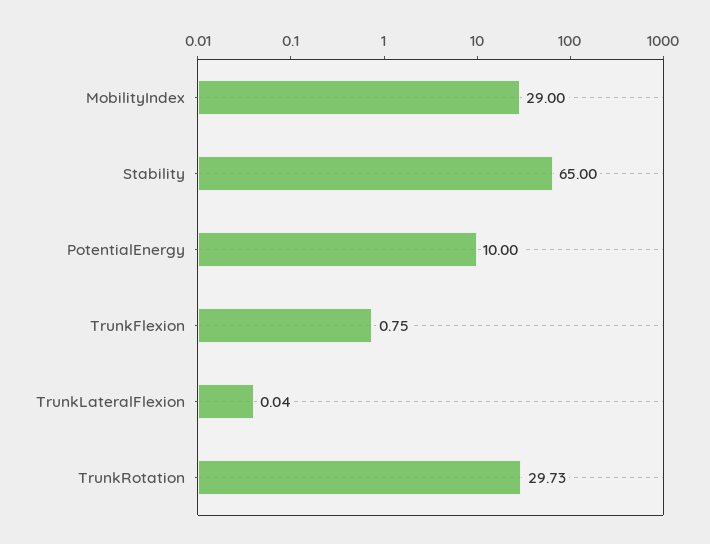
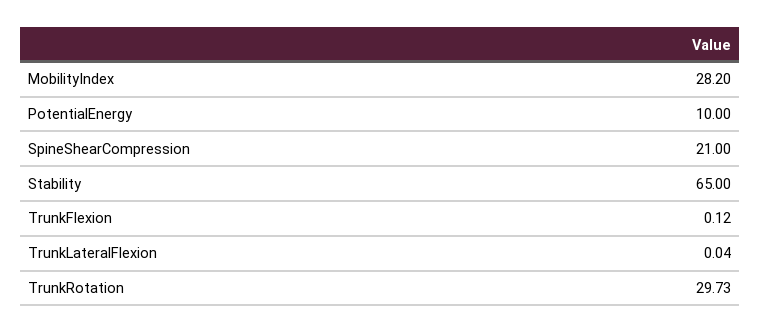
MobilityIndex: 29 -> 28.2
TrunkFlexion: 0.75 -> 0.12
SpineShearCompression: none -> 21

